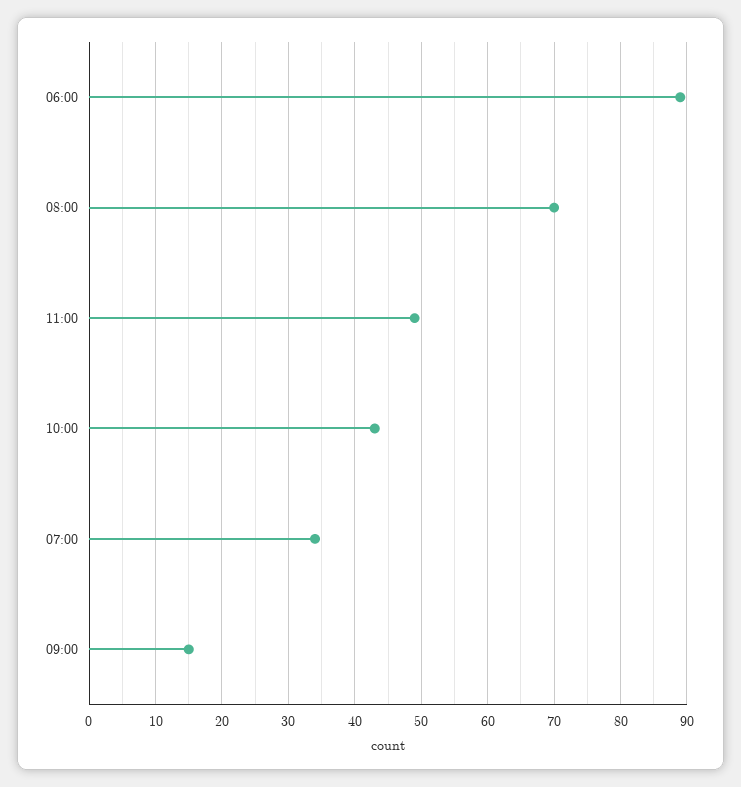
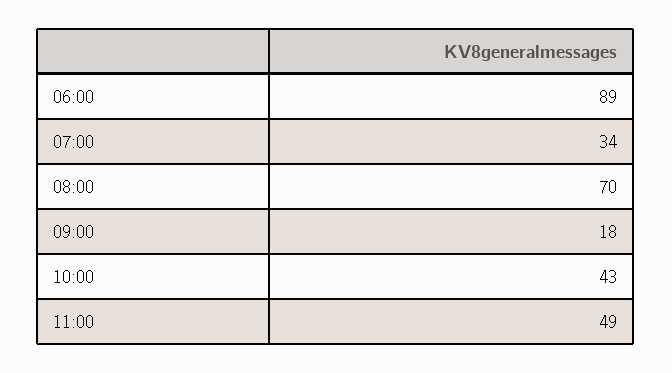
09:00: 15 -> 18

